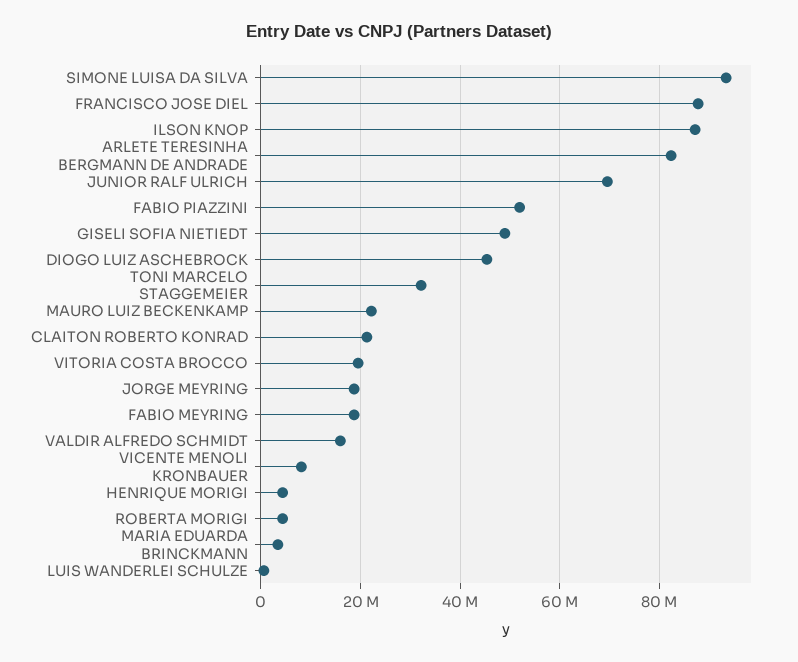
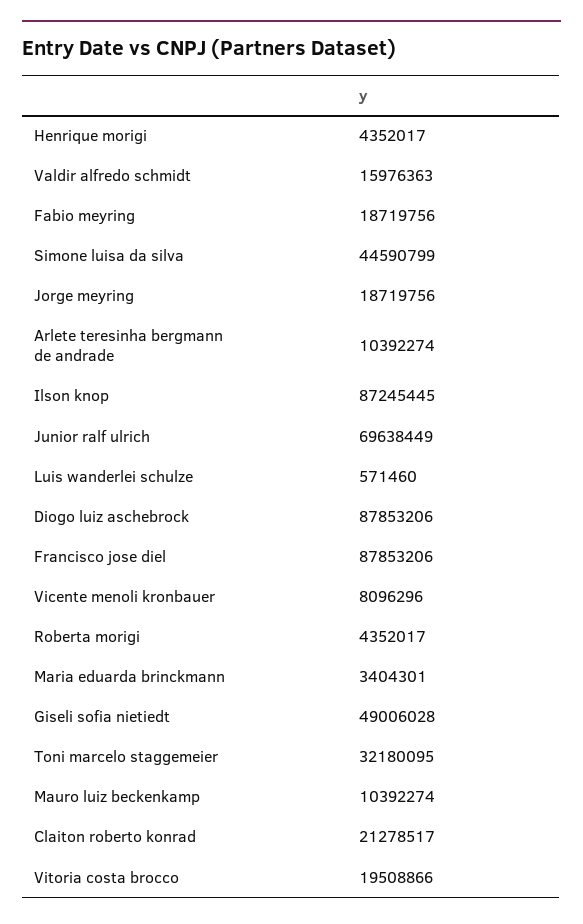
SIMONE LUISA DA SILVA: 94000000 -> 44590799
ARLETE TERESINHA BERGMANN DE ANDRADE: 82000000 -> 10392274
FABIO PIAZZINI: 52000000 -> none
DIOGO LUIZ ASCHEBROCK: 46000000 -> 87853206
MAURO LUIZ BECKENKAMP: 22000000 -> 10392274

